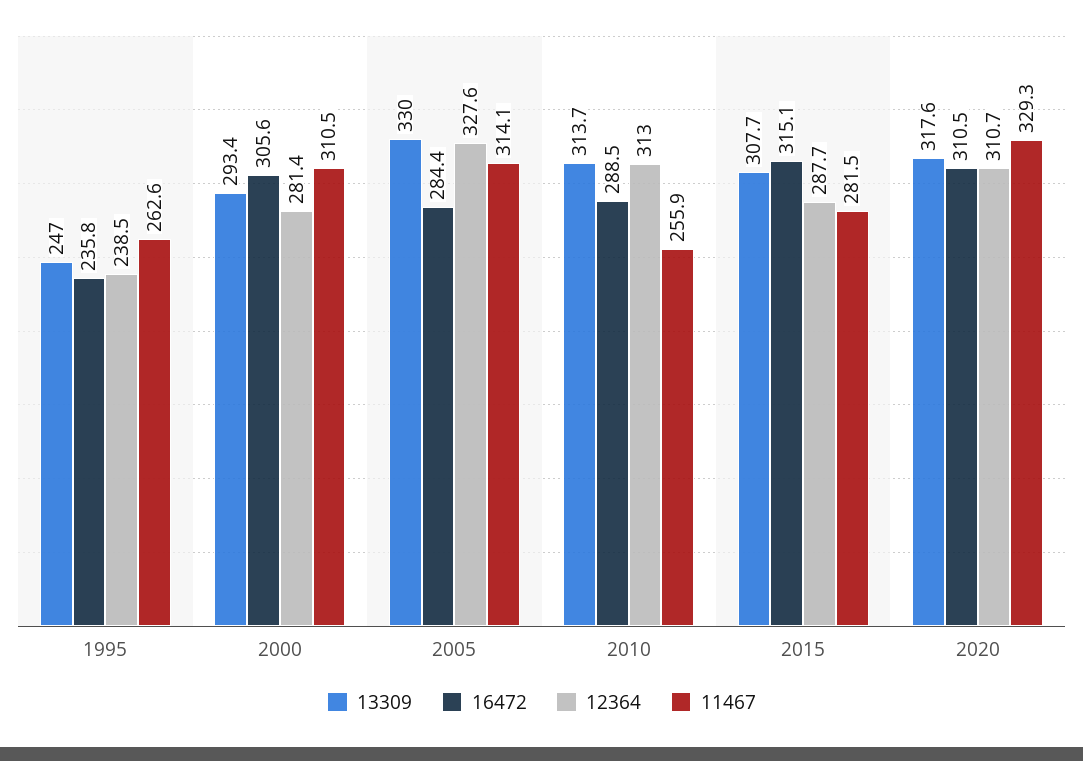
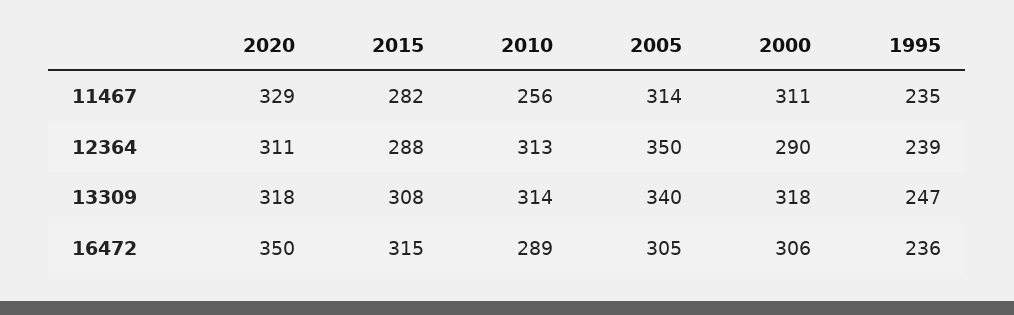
11467, 1995: 262.6 -> 235
13309, 2000: 293.4 -> 318
12364, 2000: 281.4 -> 290
13309, 2005: 330 -> 340
16472, 2005: 284.4 -> 305
12364, 2005: 327.6 -> 350
16472, 2020: 310.5 -> 350

